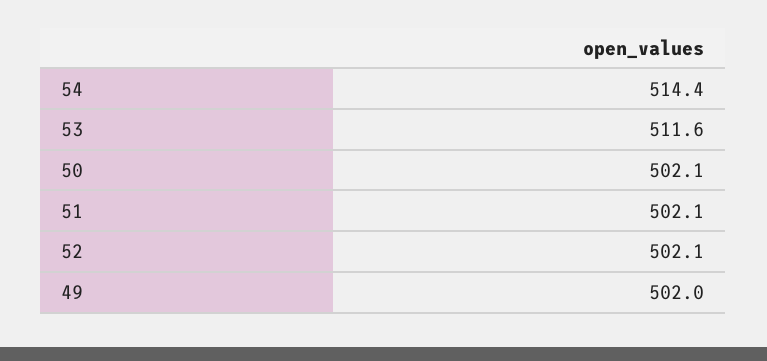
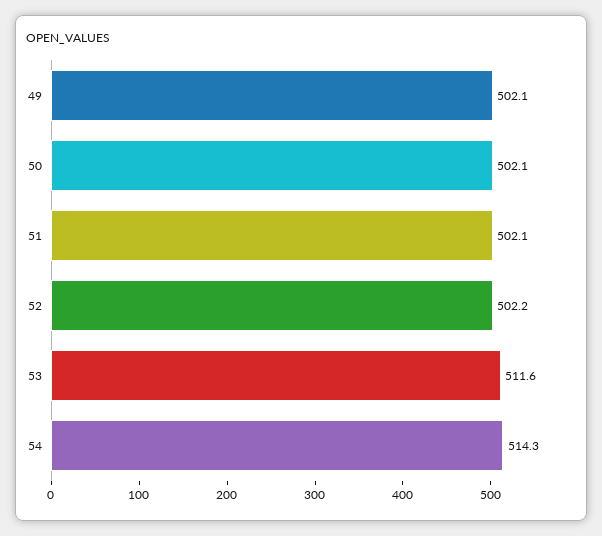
54: 514.4 -> 514.3
52: 502.1 -> 502.2
49: 502 -> 502.1

